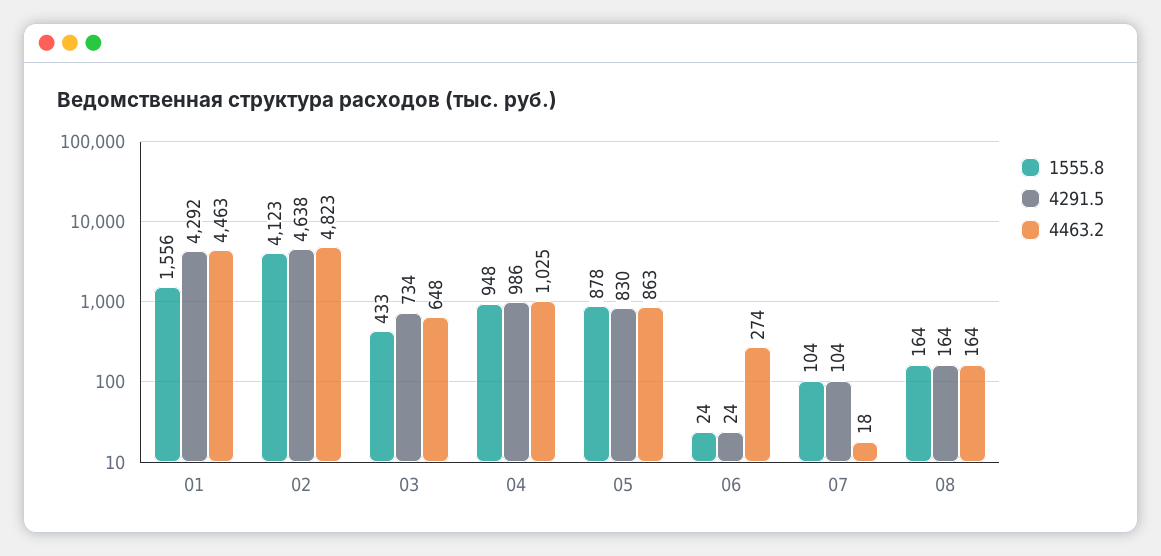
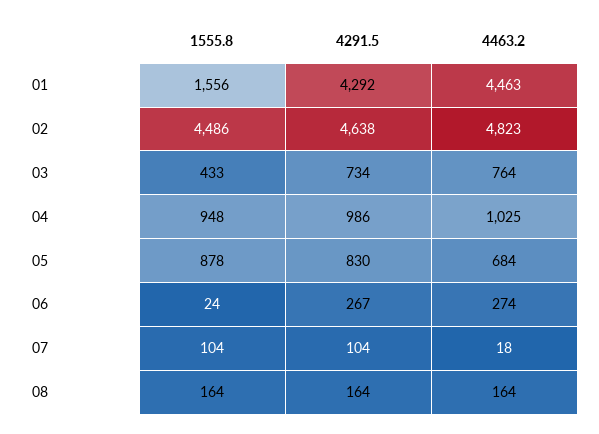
1555.8, 02: 4123 -> 4486
4463.2, 03: 648 -> 764
4463.2, 05: 863 -> 684
4291.5, 06: 24 -> 267

